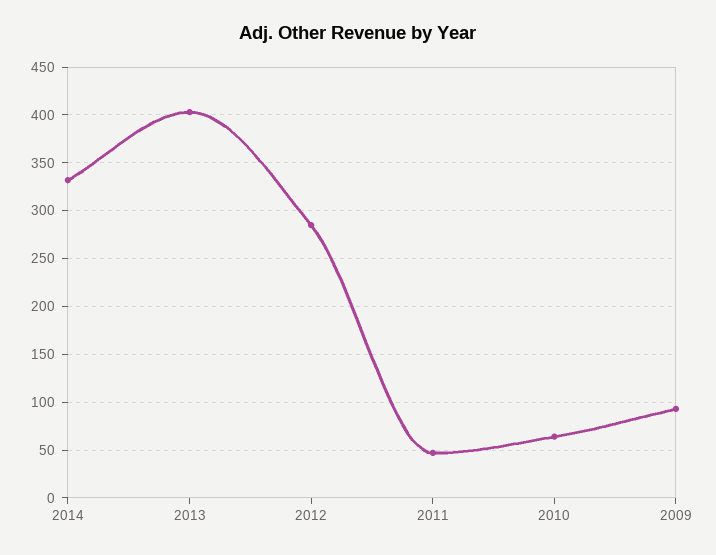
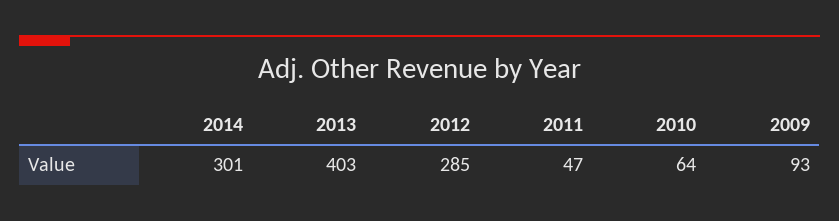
2014: 330 -> 301

